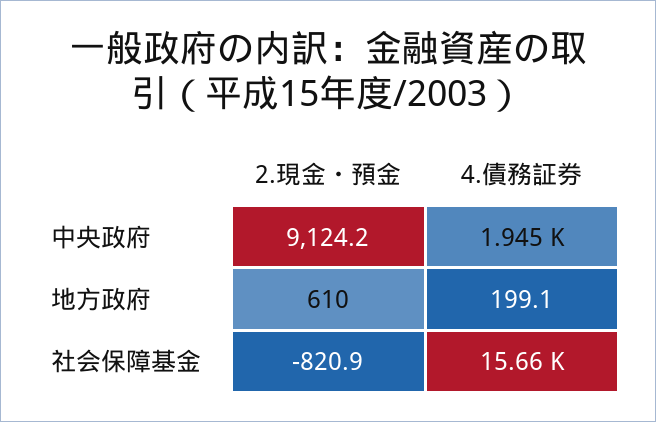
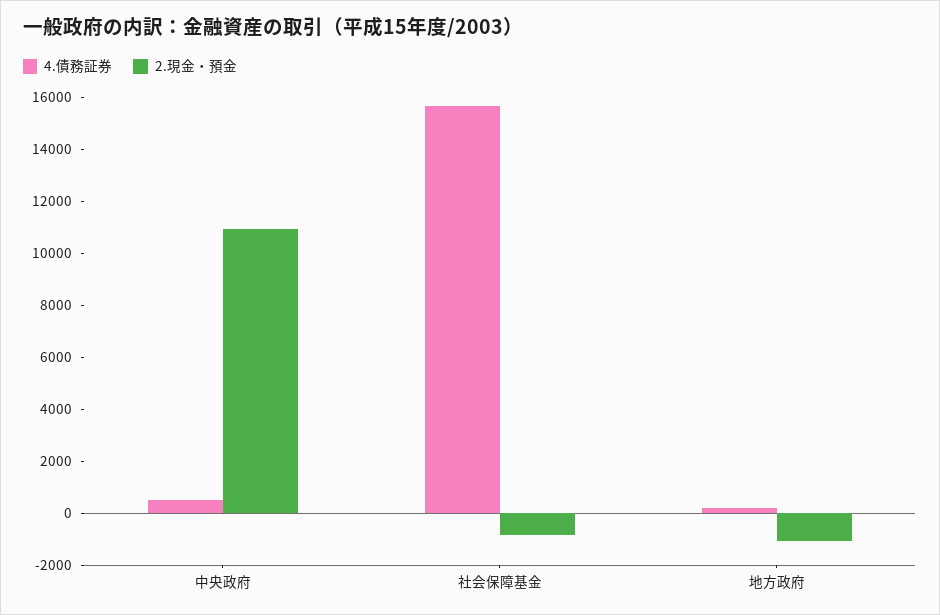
2.現金・預金, 中央政府: 9124.2 -> 11000
4.債務証券, 中央政府: 1945 -> 500
2.現金・預金, 地方政府: 610 -> -1000

